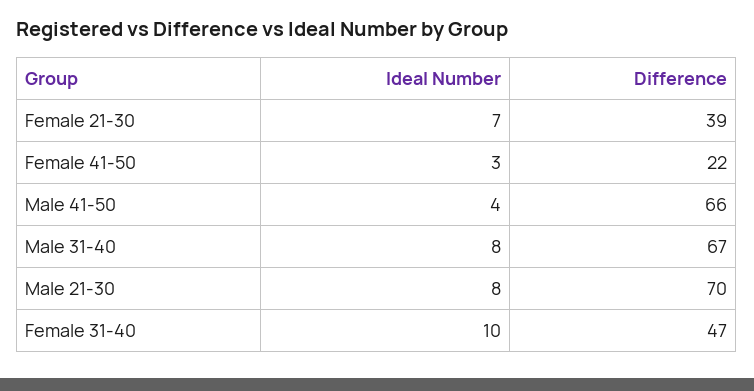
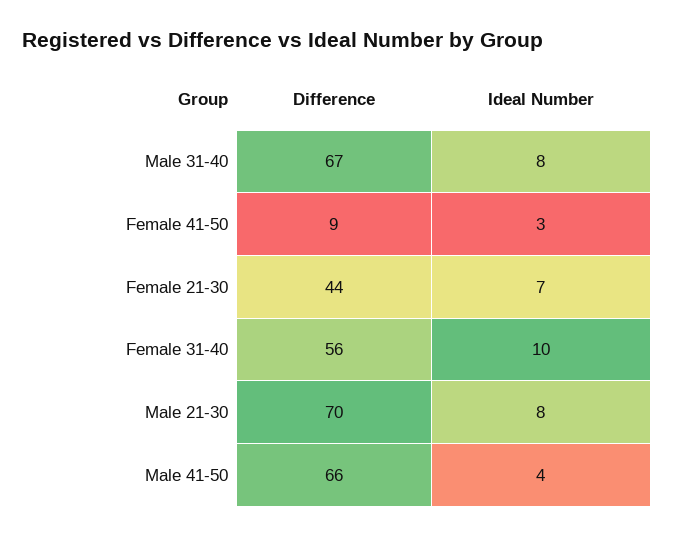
Difference, Female 21-30: 39 -> 44
Difference, Female 41-50: 22 -> 9
Difference, Female 31-40: 47 -> 56

